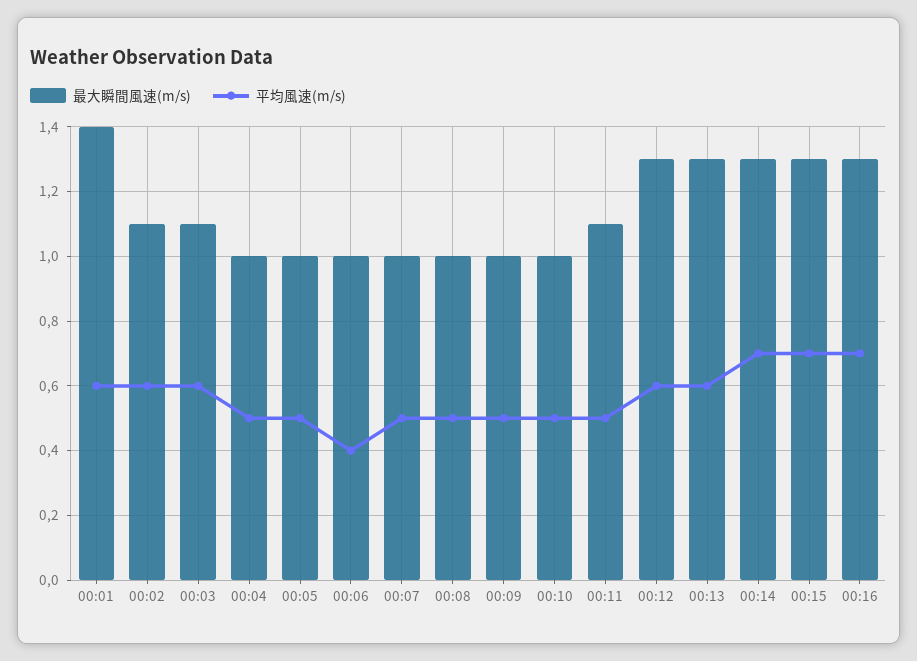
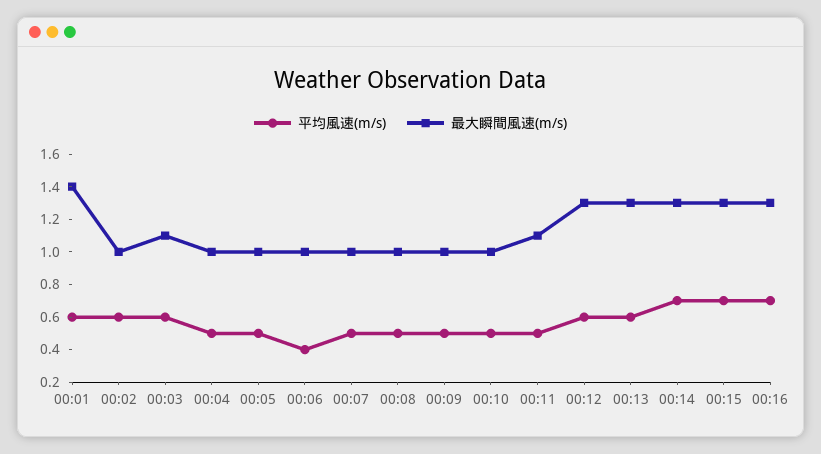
最大瞬間風速(m/s), 00:02: 1.1 -> 1

